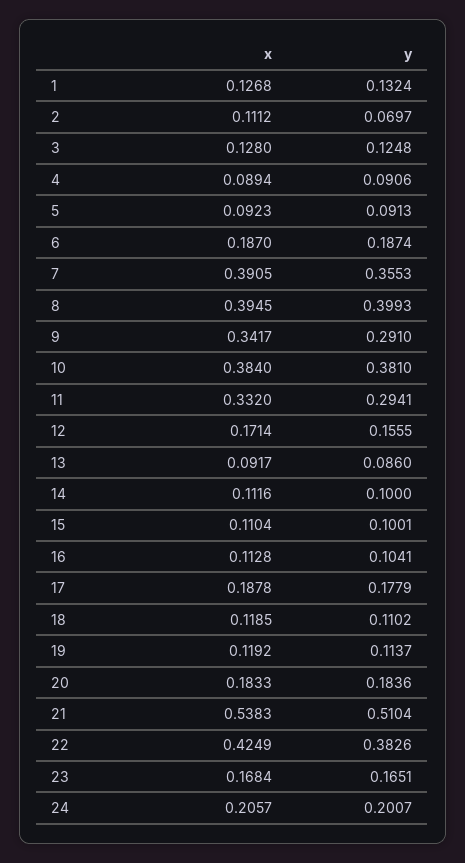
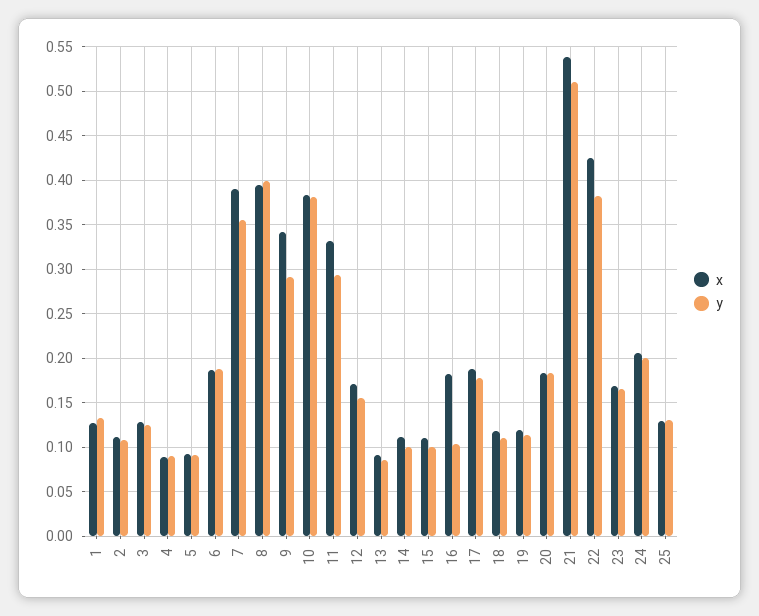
y, 2: 0.0697 -> 0.11
x, 16: 0.1128 -> 0.18
x, 25: none -> 0.13
y, 25: none -> 0.13

